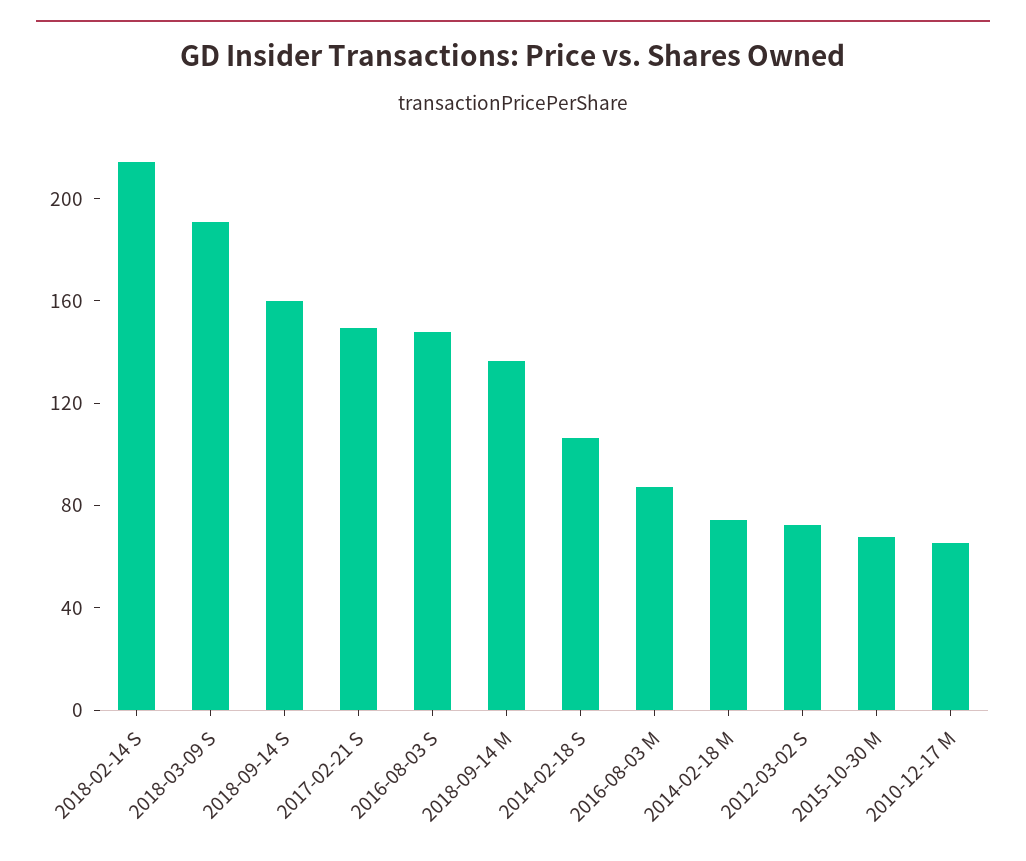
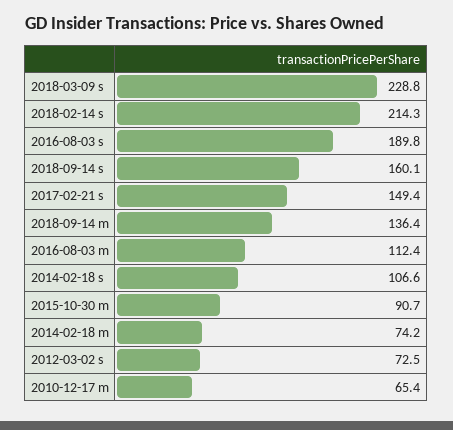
2018-03-09 S: 190 -> 228.8
2016-08-03 S: 150 -> 189.8
2016-08-03 M: 90 -> 112.4
2015-10-30 M: 70 -> 90.7

